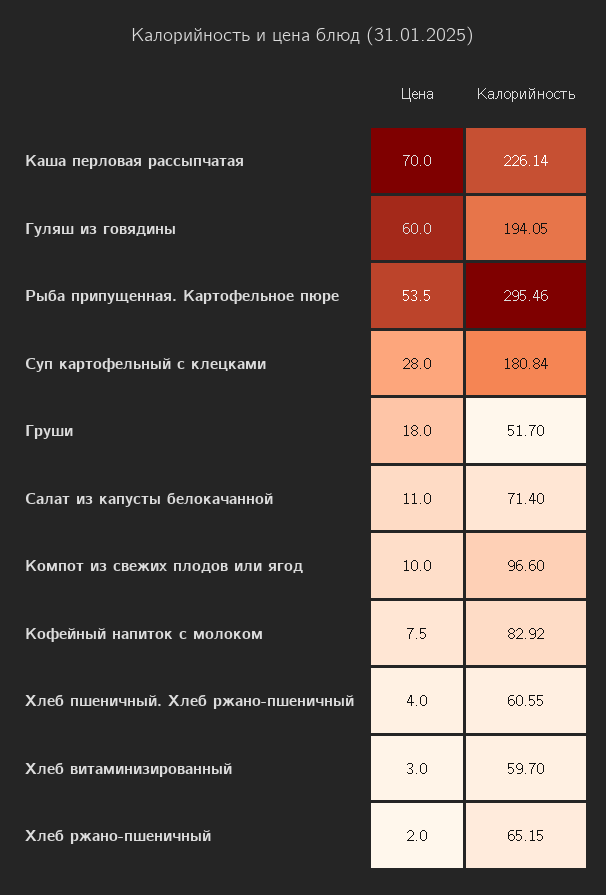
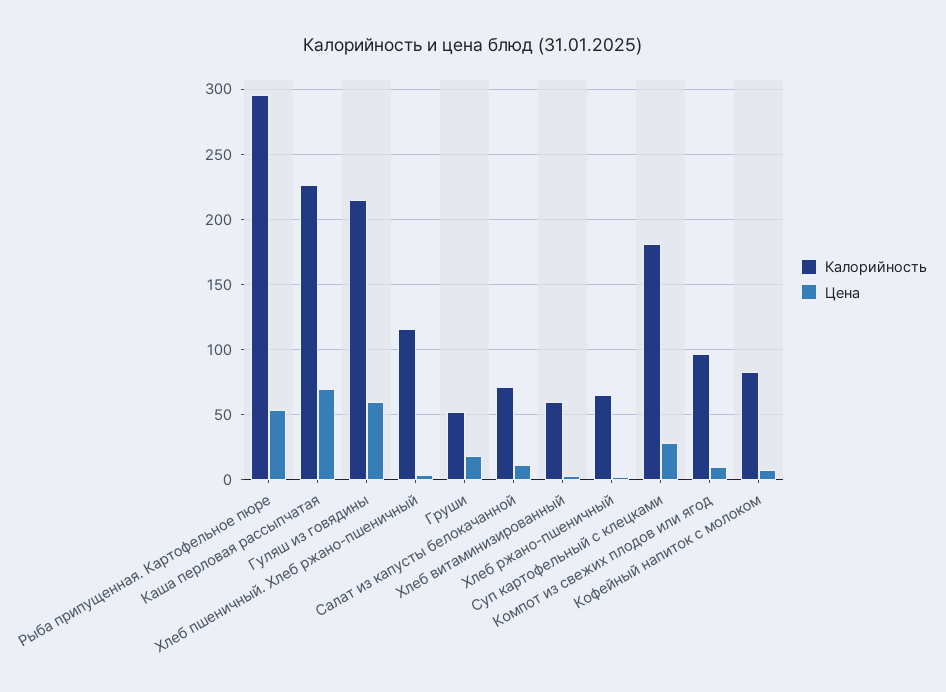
Калорийность, Гуляш из говядины: 194.05 -> 215
Калорийность, Хлеб пшеничный. Хлеб ржано-пшеничный: 60.55 -> 115

